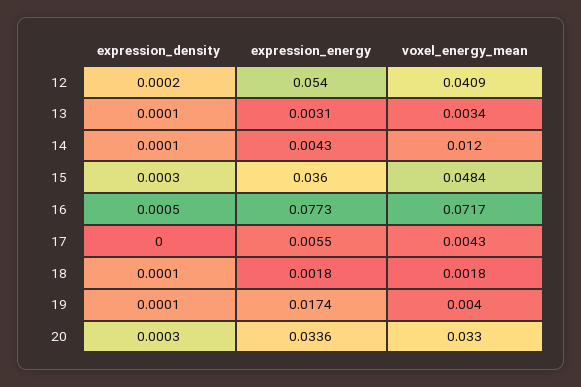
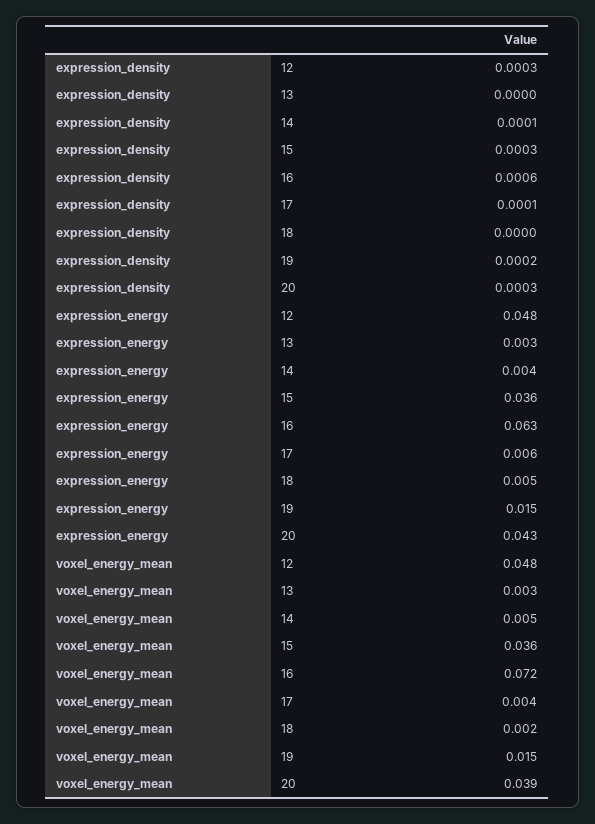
expression_density, 12: 0.0002 -> 0.0003
expression_energy, 12: 0.054 -> 0.048
voxel_energy_mean, 12: 0.0409 -> 0.048
expression_density, 13: 0.0001 -> 0
voxel_energy_mean, 14: 0.012 -> 0.005
voxel_energy_mean, 15: 0.0484 -> 0.036
expression_density, 16: 0.0005 -> 0.0006
expression_energy, 16: 0.0773 -> 0.063
expression_density, 17: 0 -> 0.0001
expression_density, 18: 0.0001 -> 0
expression_energy, 18: 0.0018 -> 0.005
expression_density, 19: 0.0001 -> 0.0002
expression_energy, 19: 0.0174 -> 0.015
voxel_energy_mean, 19: 0.004 -> 0.015
expression_energy, 20: 0.0336 -> 0.043
voxel_energy_mean, 20: 0.033 -> 0.039

